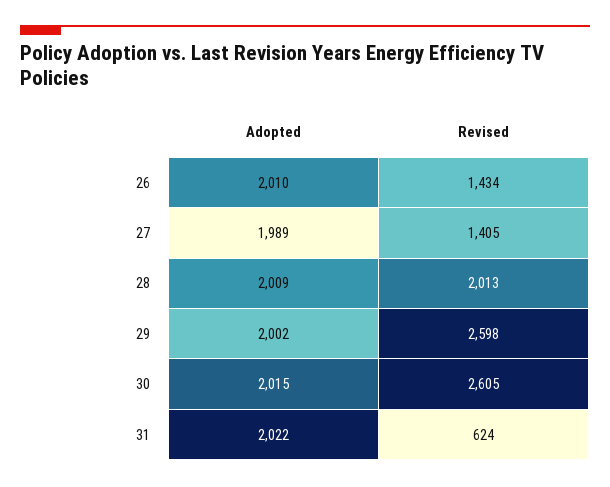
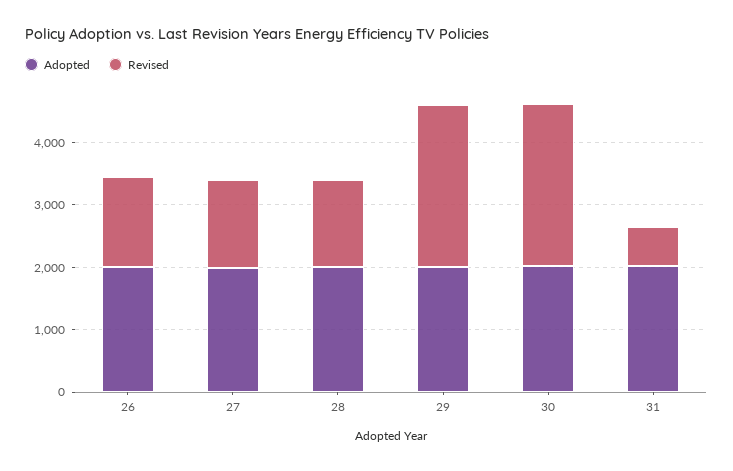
Revised, 28: 2013 -> 1400

